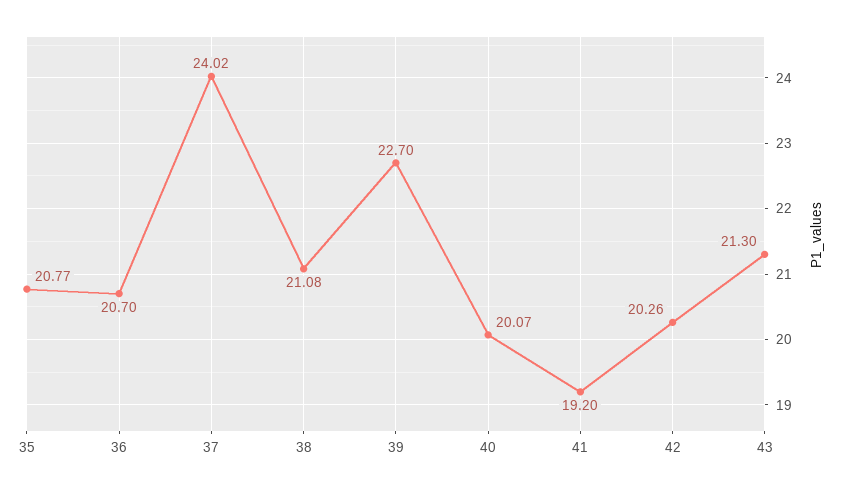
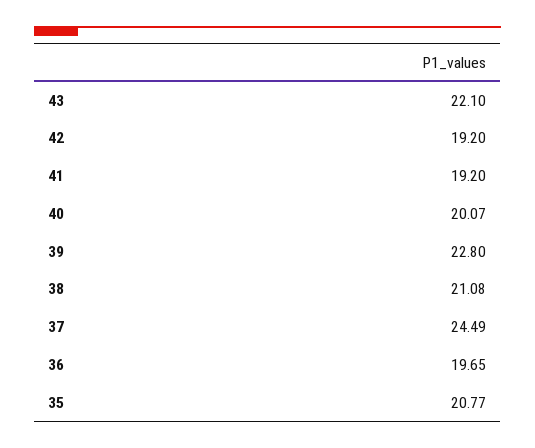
36: 20.7 -> 19.65
37: 24.02 -> 24.49
39: 22.7 -> 22.8
42: 20.26 -> 19.2
43: 21.3 -> 22.1

